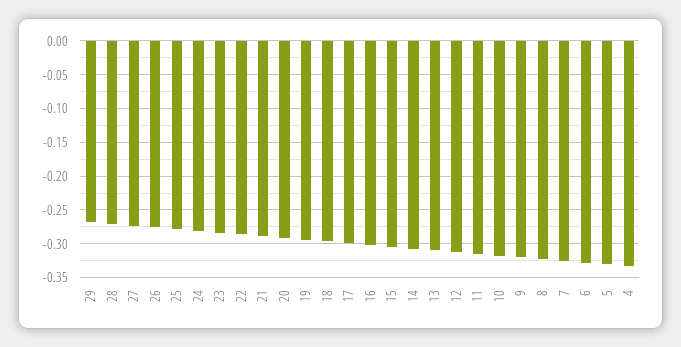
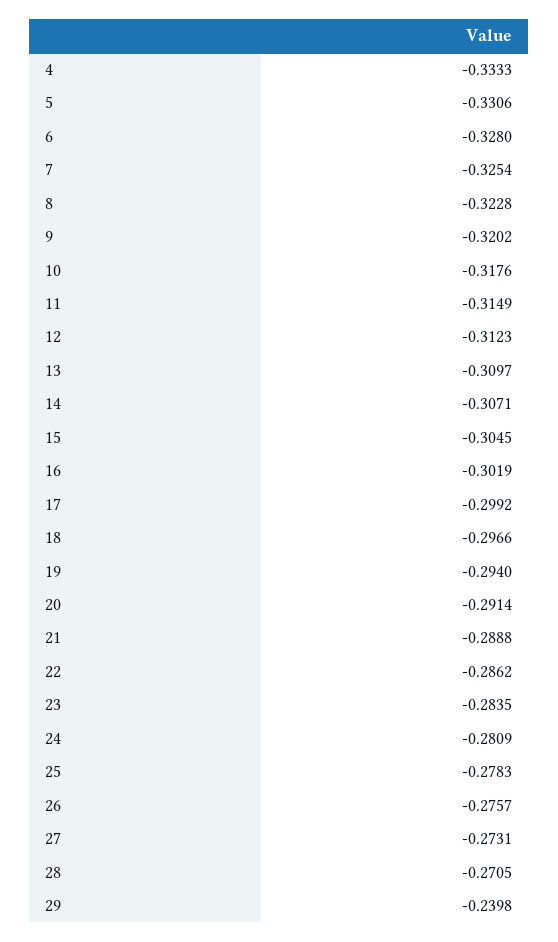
29: -0.27 -> -0.2398

